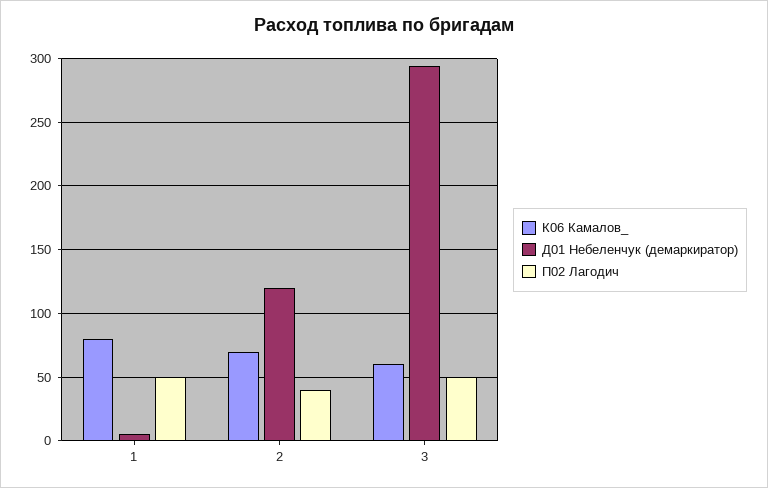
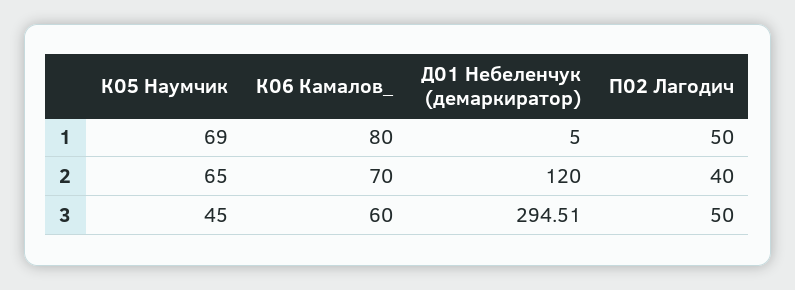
К05 Наумчик, 1: none -> 69
К05 Наумчик, 2: none -> 65
К05 Наумчик, 3: none -> 45

